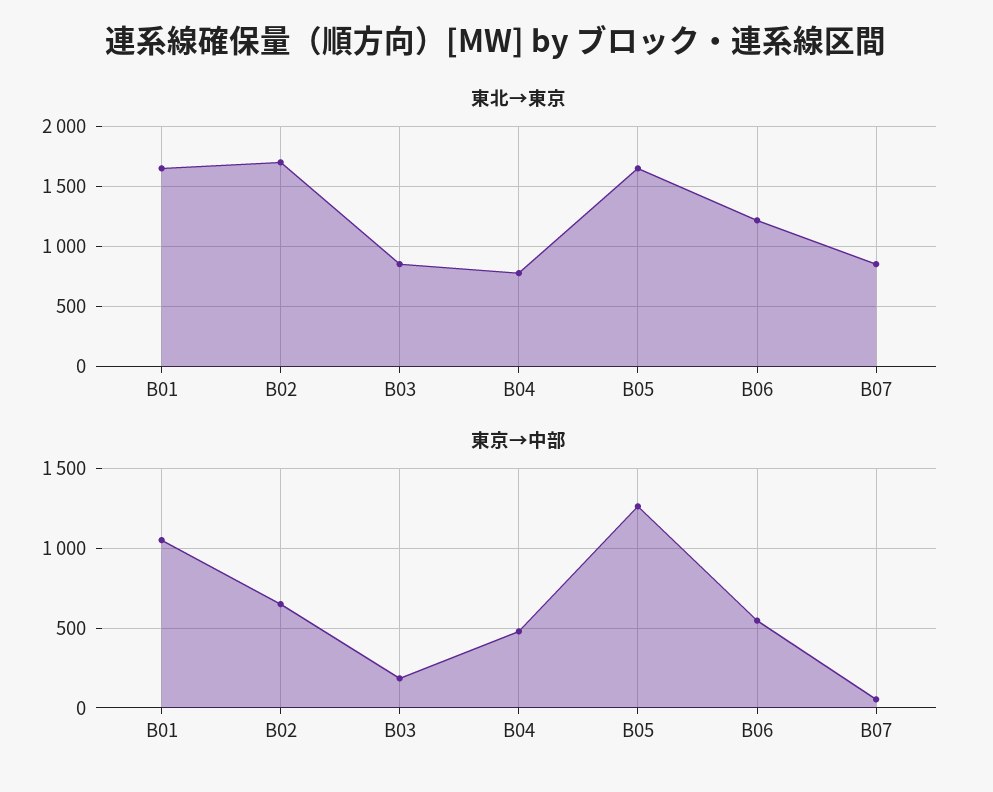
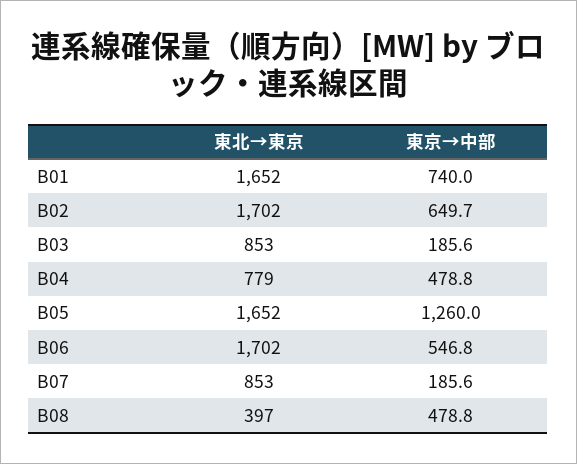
東北→東京, B06: 1200 -> 1702
東京→中部, B01: 1050 -> 740
東京→中部, B07: 50 -> 185.6
東北→東京, B08: none -> 397
東京→中部, B08: none -> 478.8

